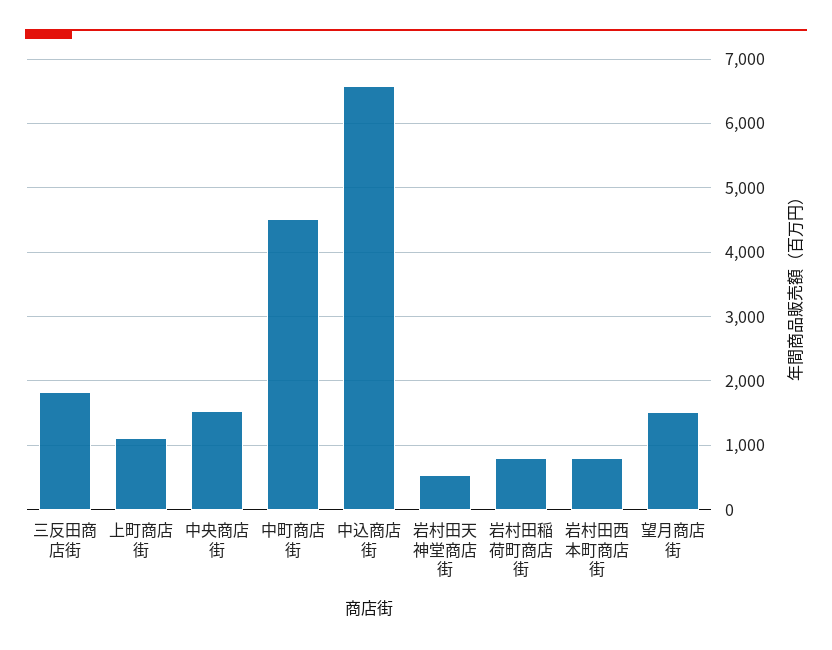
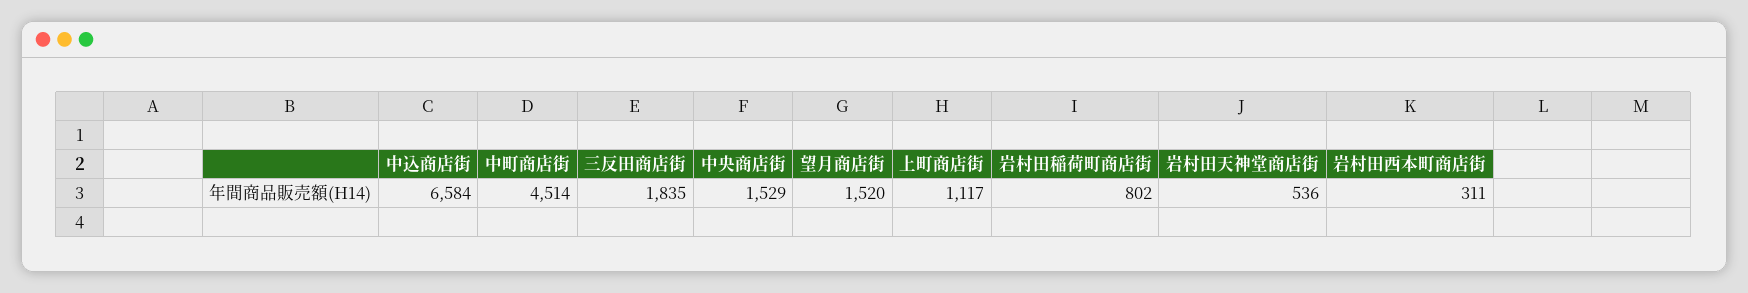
岩村田西本町商店街: 800 -> 311

